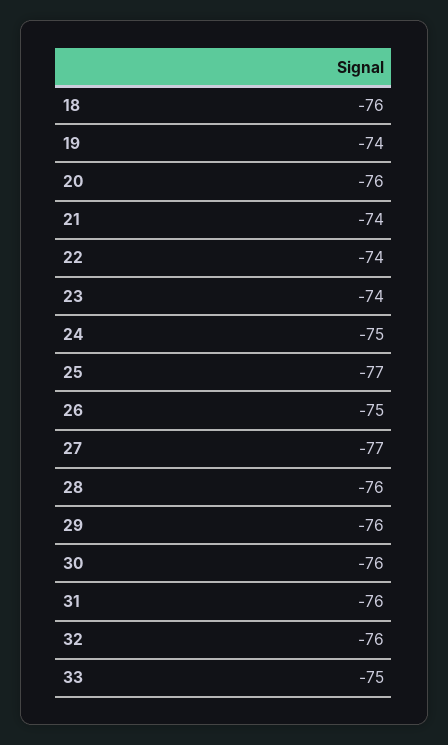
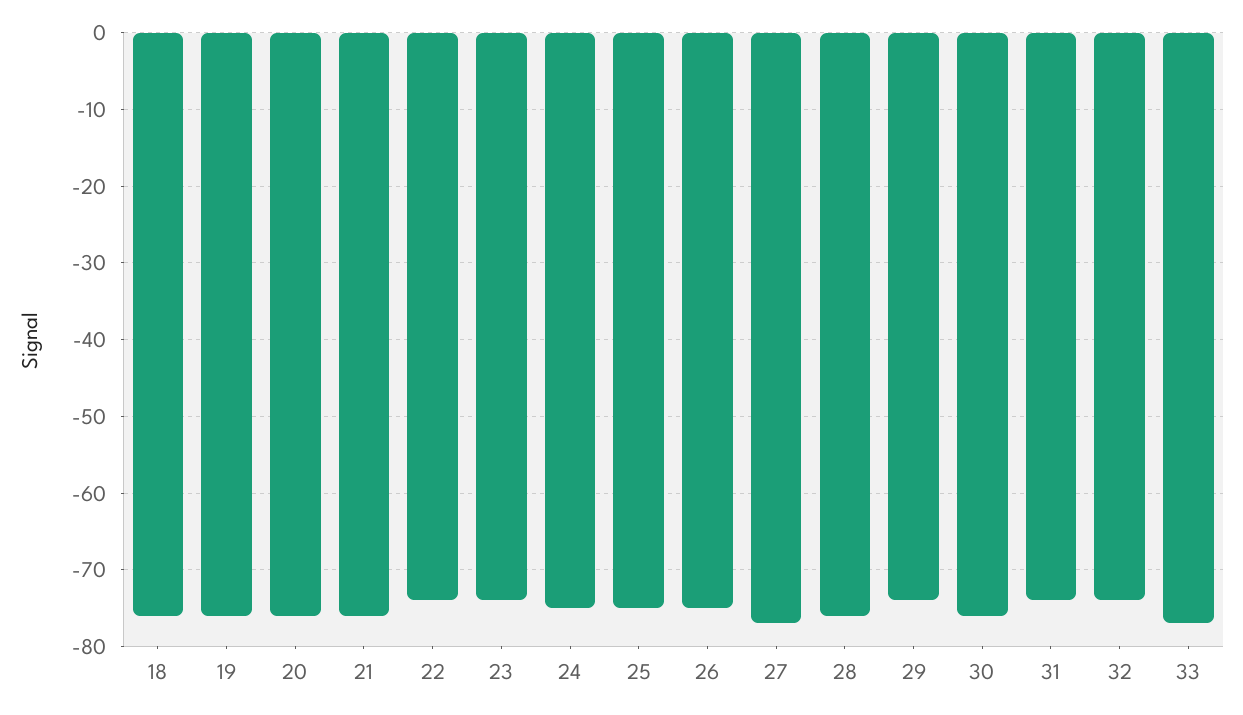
19: -74 -> -76
21: -74 -> -76
25: -77 -> -75
29: -76 -> -74
31: -76 -> -74
32: -76 -> -74
33: -75 -> -77

